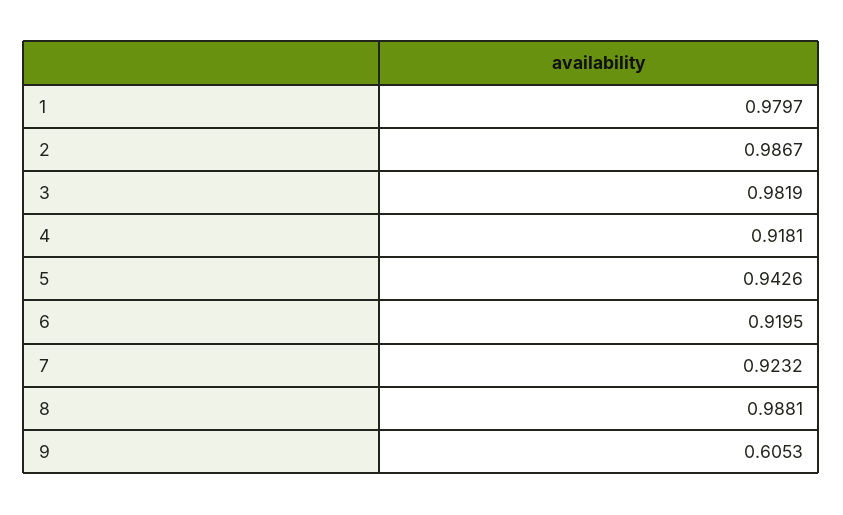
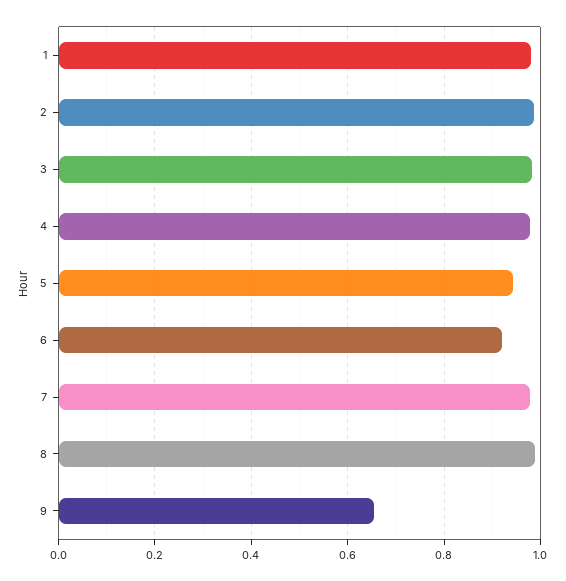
4: 0.9181 -> 0.98
7: 0.9232 -> 0.98
9: 0.6053 -> 0.66

